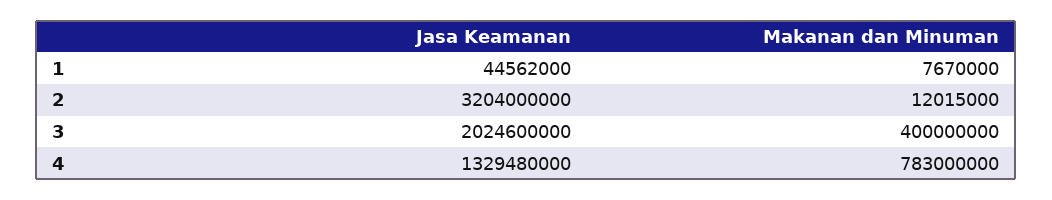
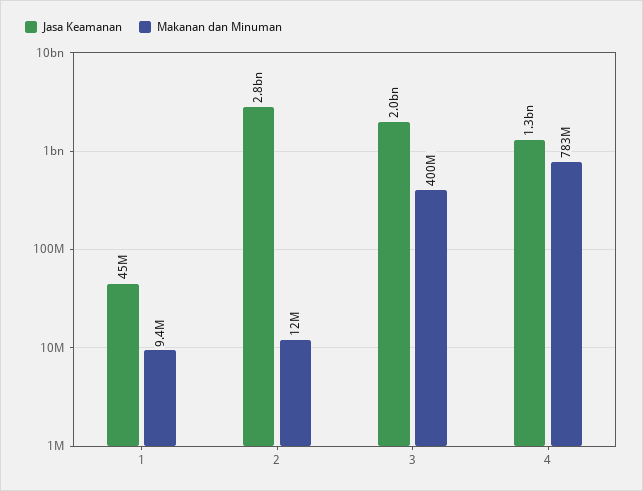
Makanan dan Minuman, 1: 7670000 -> 9400000
Jasa Keamanan, 2: 3204000000 -> 2800000000

